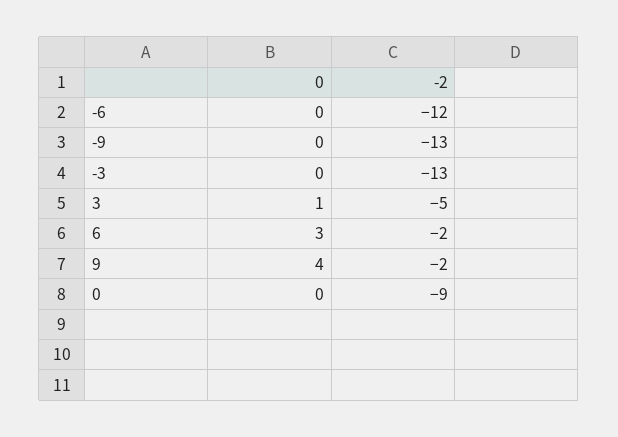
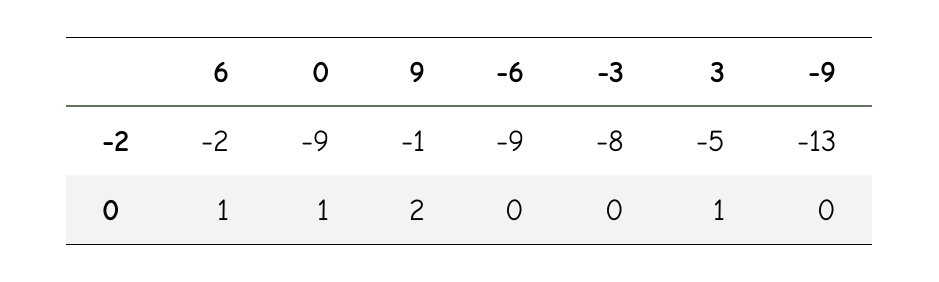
-2, -6: -12 -> -9
-2, -3: -13 -> -8
0, 6: 3 -> 1
0, 9: 4 -> 2
-2, 9: -2 -> -1
0, 0: 0 -> 1

